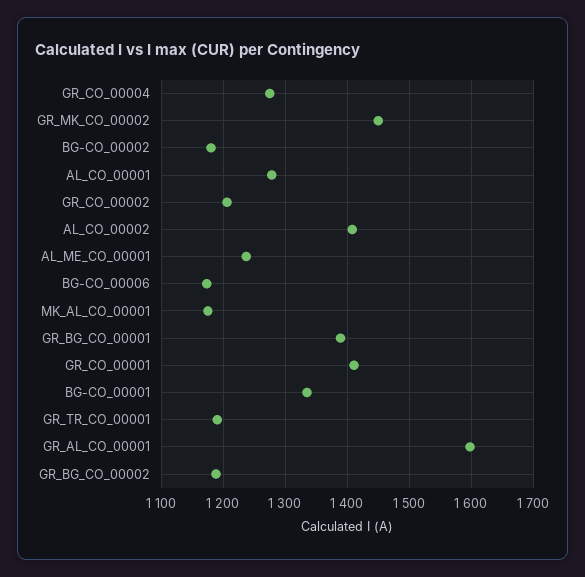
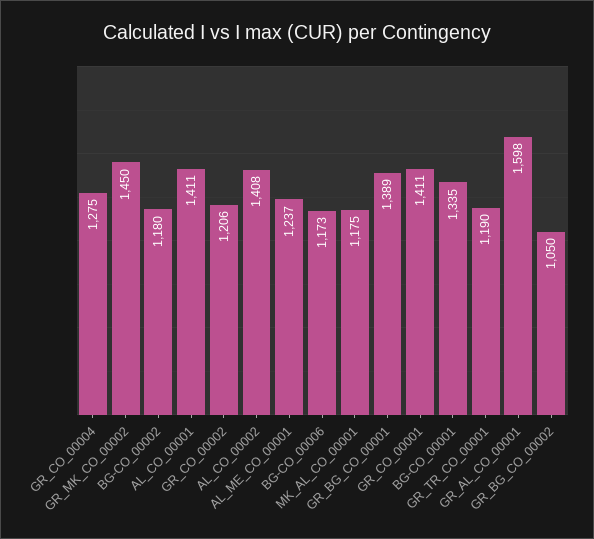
AL_CO_00001: 1280 -> 1411
GR_BG_CO_00002: 1190 -> 1050

